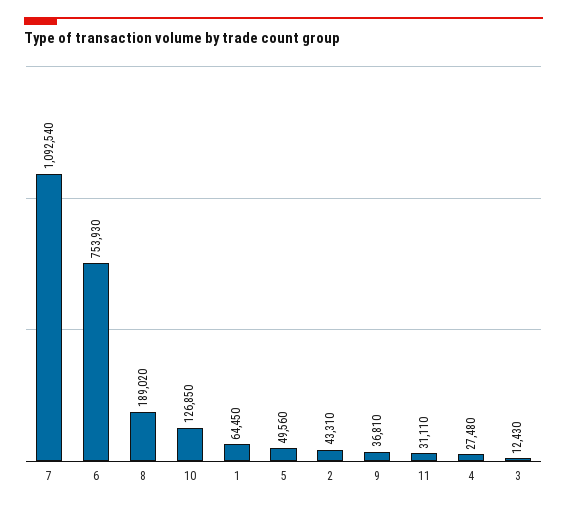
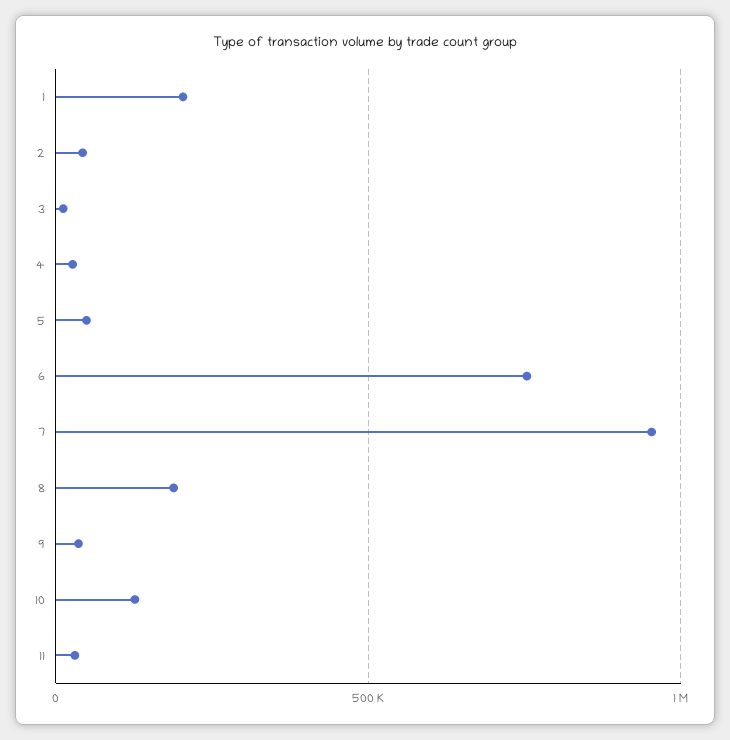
7: 1092540 -> 950000
1: 64450 -> 200000

